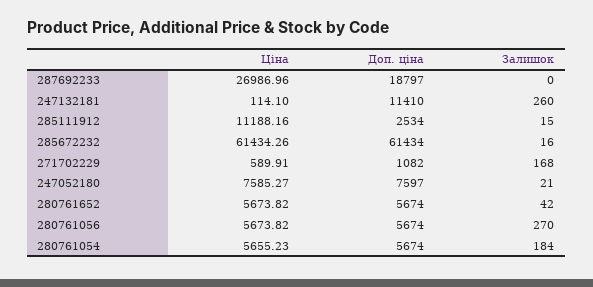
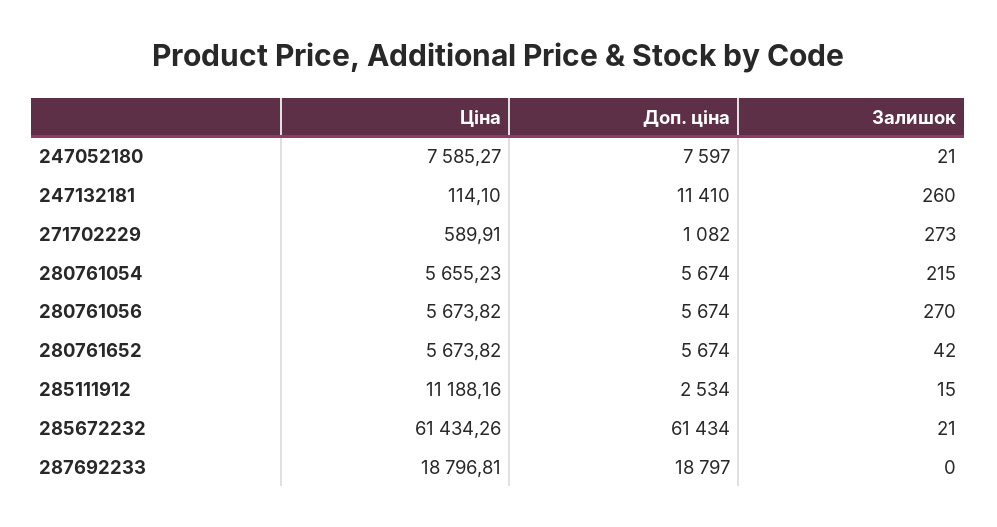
Ціна, 287692233: 26986.96 -> 18796.81
Залишок, 285672232: 16 -> 21
Залишок, 271702229: 168 -> 273
Залишок, 280761054: 184 -> 215

